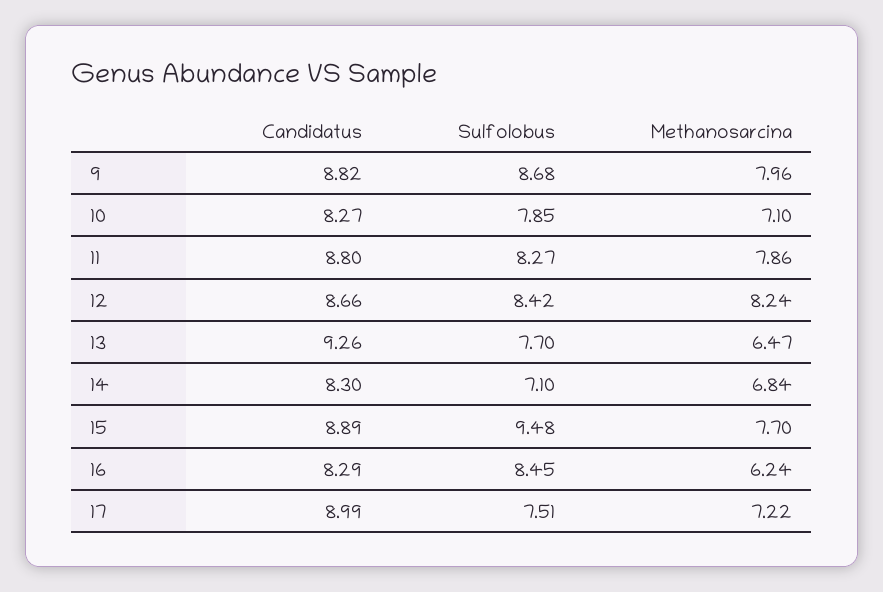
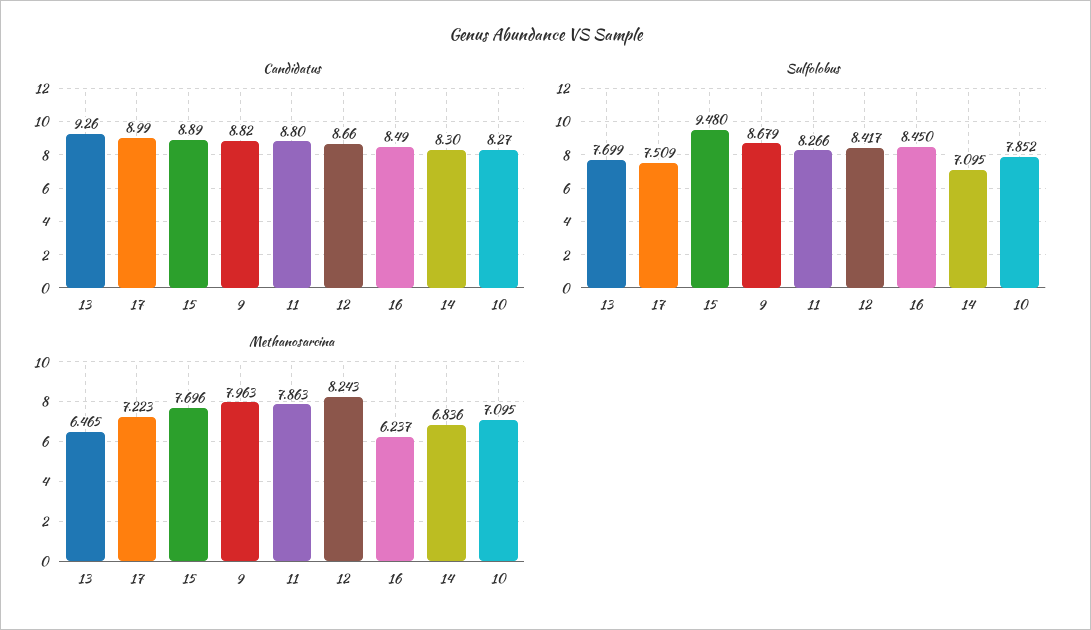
Candidatus, 16: 8.29 -> 8.49

